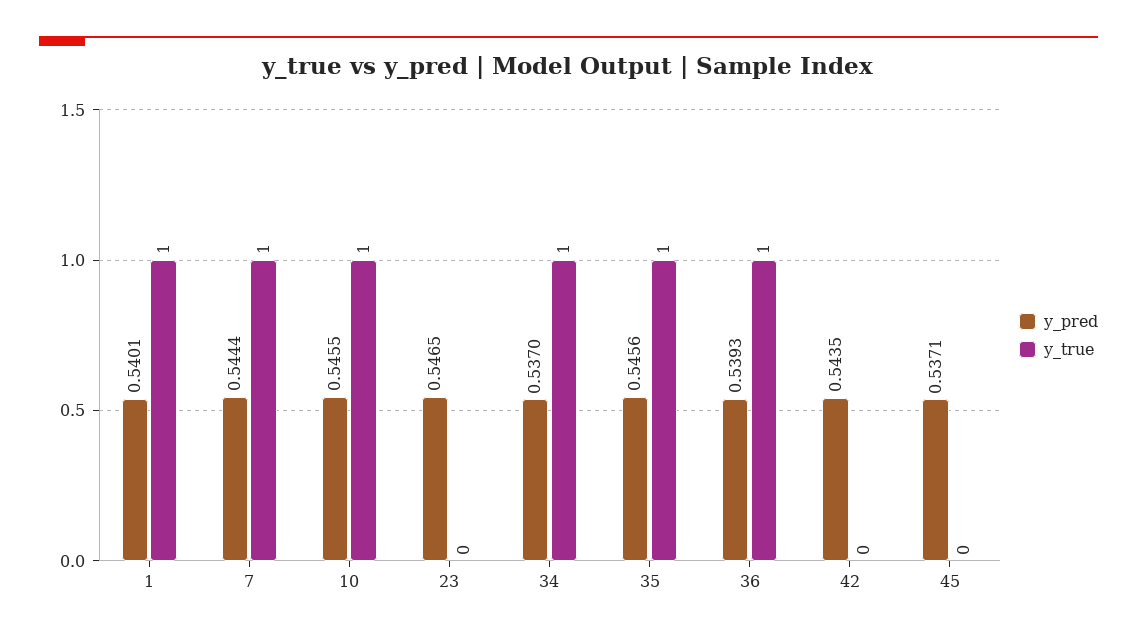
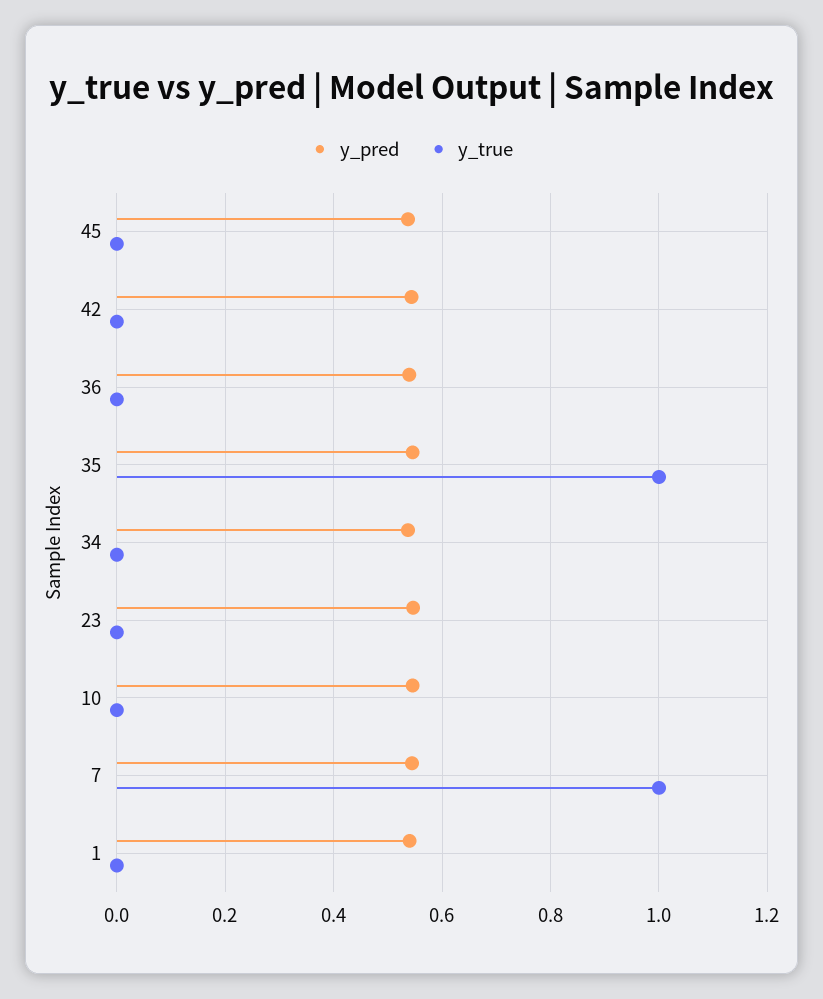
y_true, 1: 1 -> 0
y_true, 10: 1 -> 0
y_true, 34: 1 -> 0
y_true, 36: 1 -> 0

